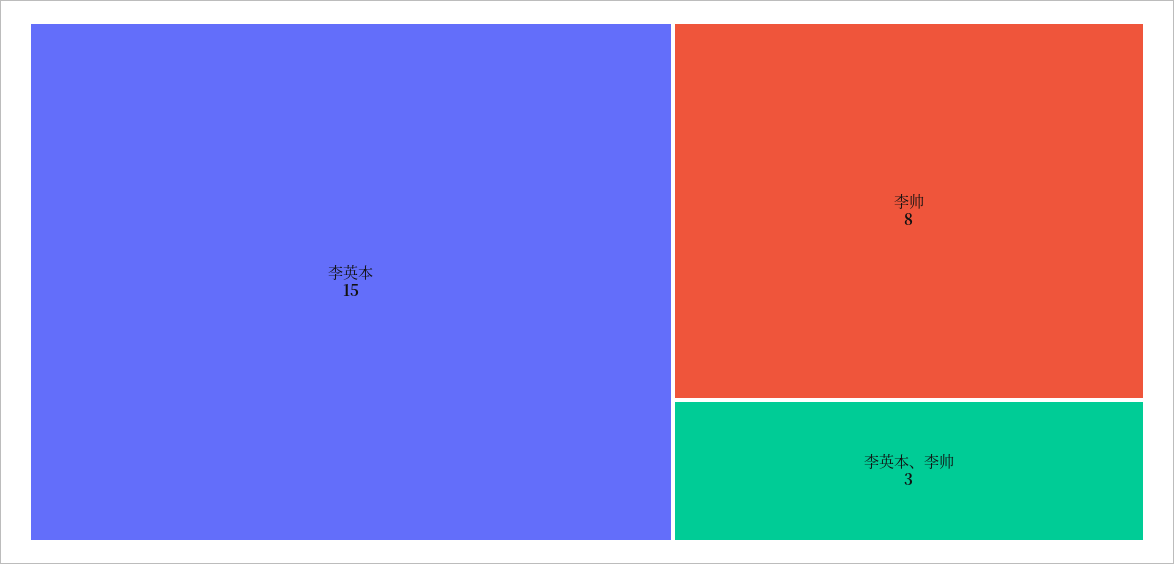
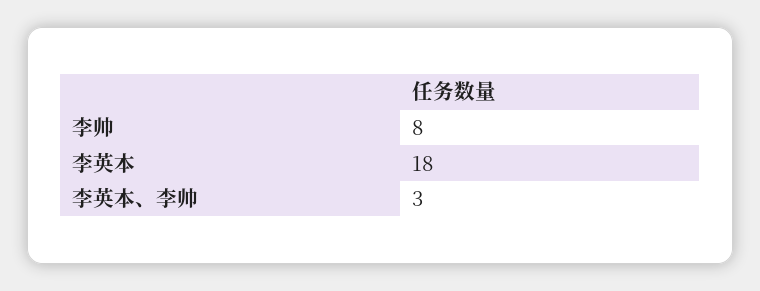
李英本: 15 -> 18

